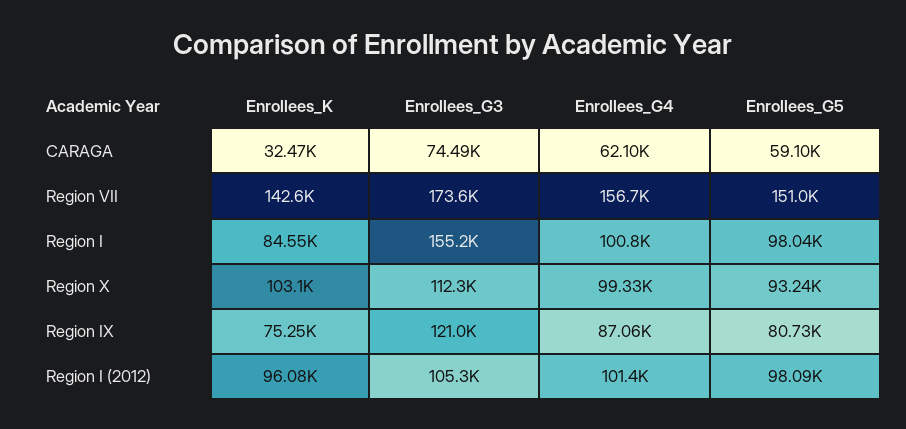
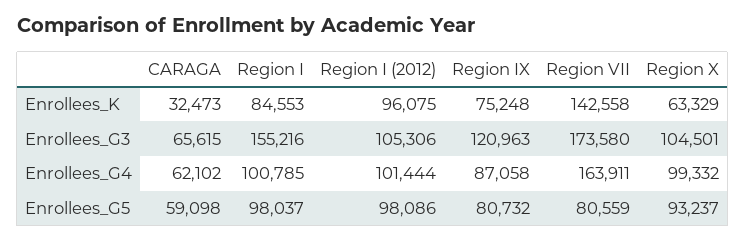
Enrollees_G3, CARAGA: 74490 -> 65615
Enrollees_G4, Region VII: 156700 -> 163911
Enrollees_G5, Region VII: 151000 -> 80559
Enrollees_K, Region X: 103100 -> 63329
Enrollees_G3, Region X: 112300 -> 104501

